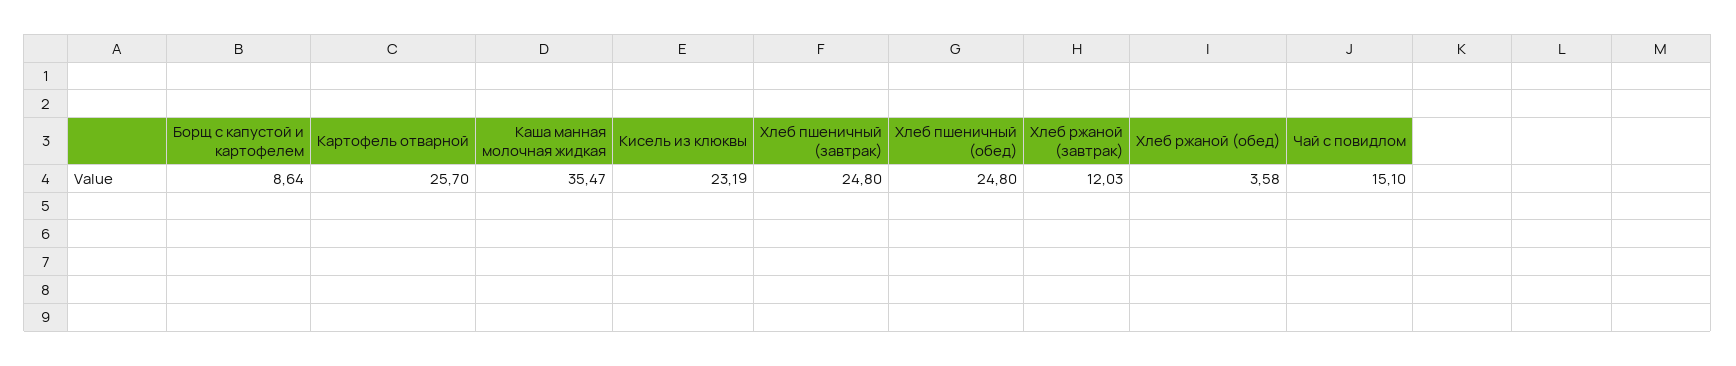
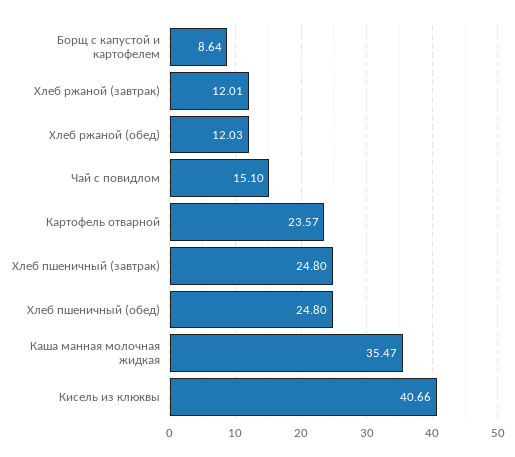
Картофель отварной: 25.7 -> 23.57
Кисель из клюквы: 23.19 -> 40.66
Хлеб ржаной (завтрак): 12.03 -> 12.01
Хлеб ржаной (обед): 3.58 -> 12.03

